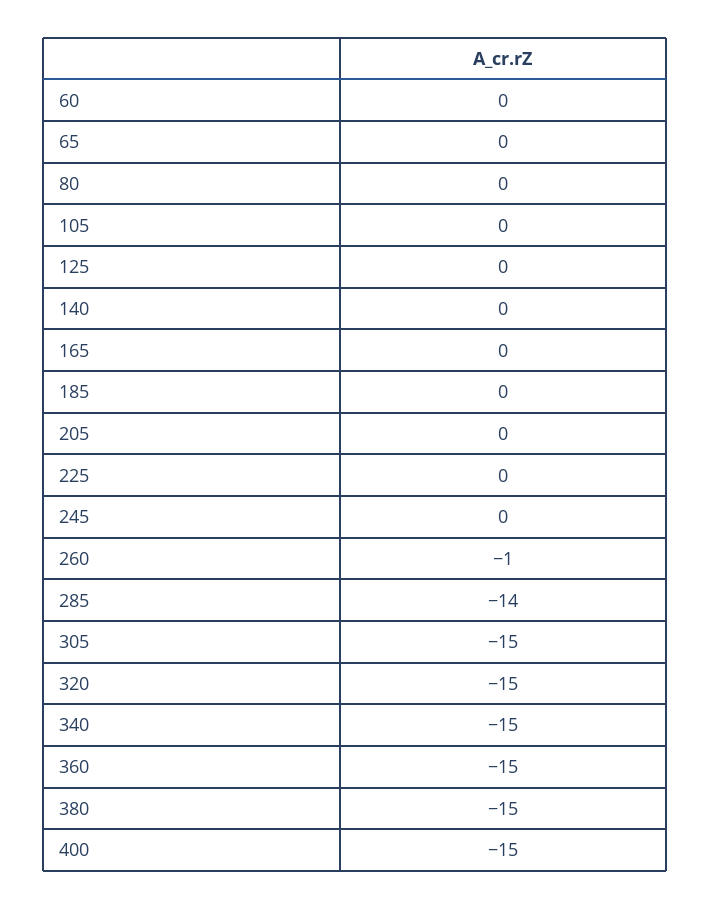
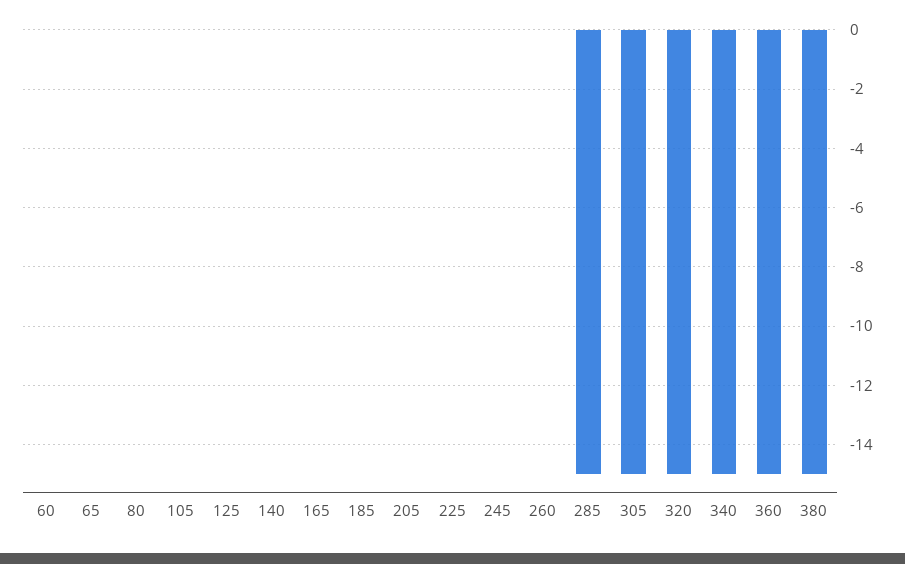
260: -1 -> 0
285: -14 -> -15
400: -15 -> none

